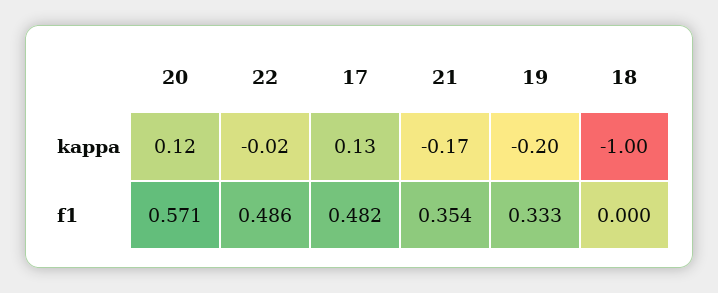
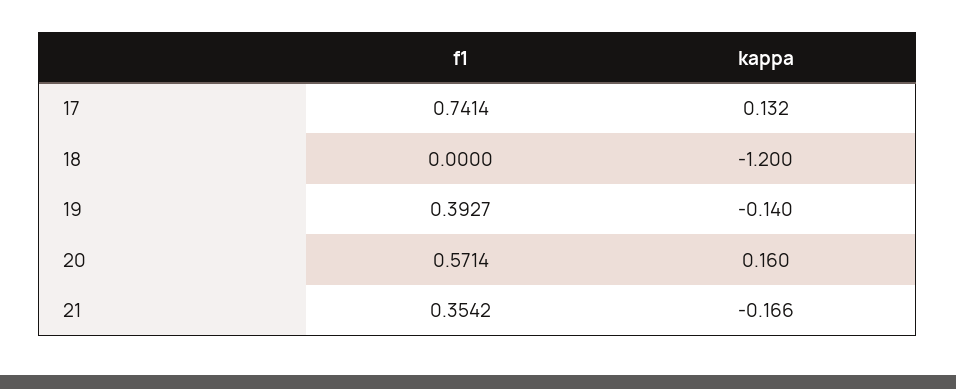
20, kappa: 0.12 -> 0.16
22, kappa: -0.02 -> none
19, kappa: -0.2 -> -0.14
18, kappa: -1 -> -1.2
22, f1: 0.486 -> none
17, f1: 0.482 -> 0.7414
19, f1: 0.333 -> 0.3927

